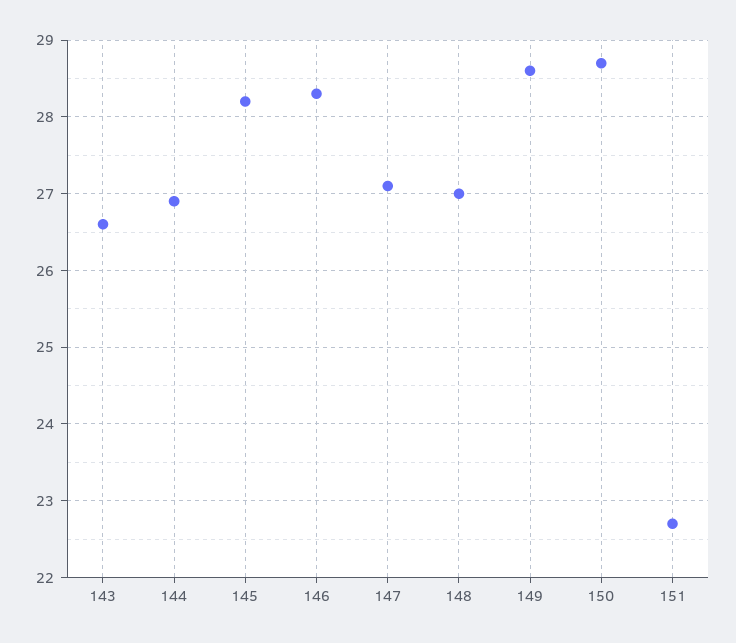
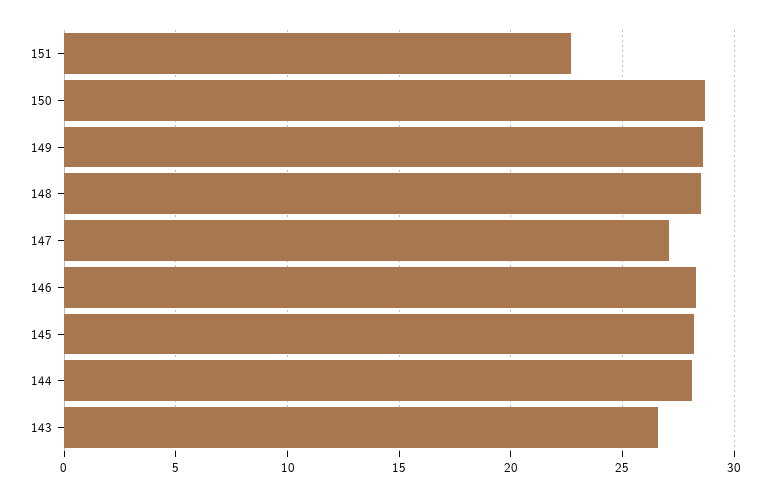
144: 26.9 -> 28
148: 27 -> 28.5

